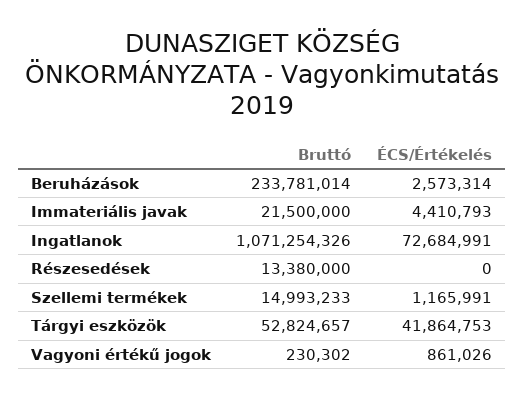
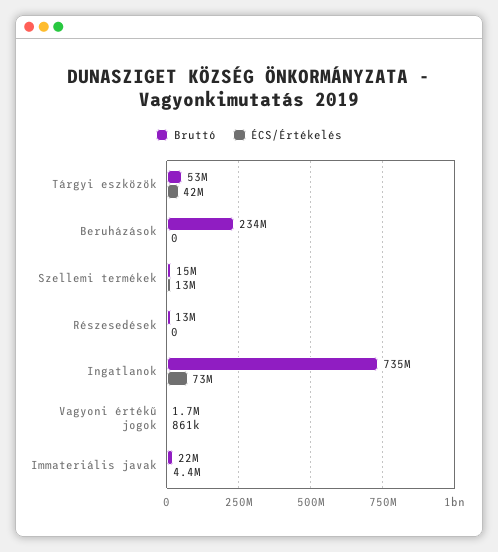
ÉCS/Értékelés, Beruházások: 2573314 -> 0
Bruttó, Ingatlanok: 1071254326 -> 735000000
ÉCS/Értékelés, Szellemi termékek: 1165991 -> 13000000
Bruttó, Vagyoni értékű jogok: 230302 -> 1700000

